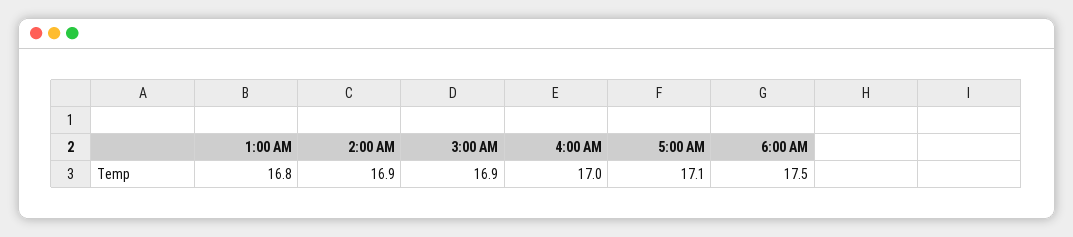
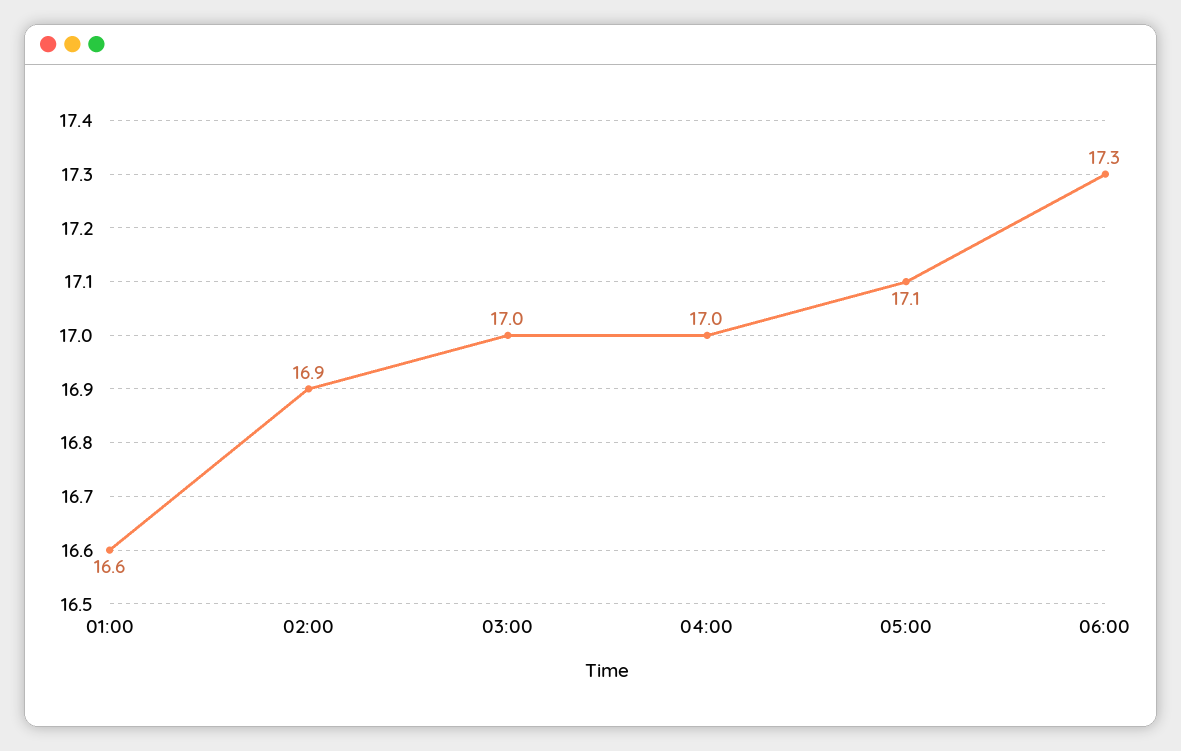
1:00 AM: 16.8 -> 16.6
3:00 AM: 16.9 -> 17
6:00 AM: 17.5 -> 17.3

